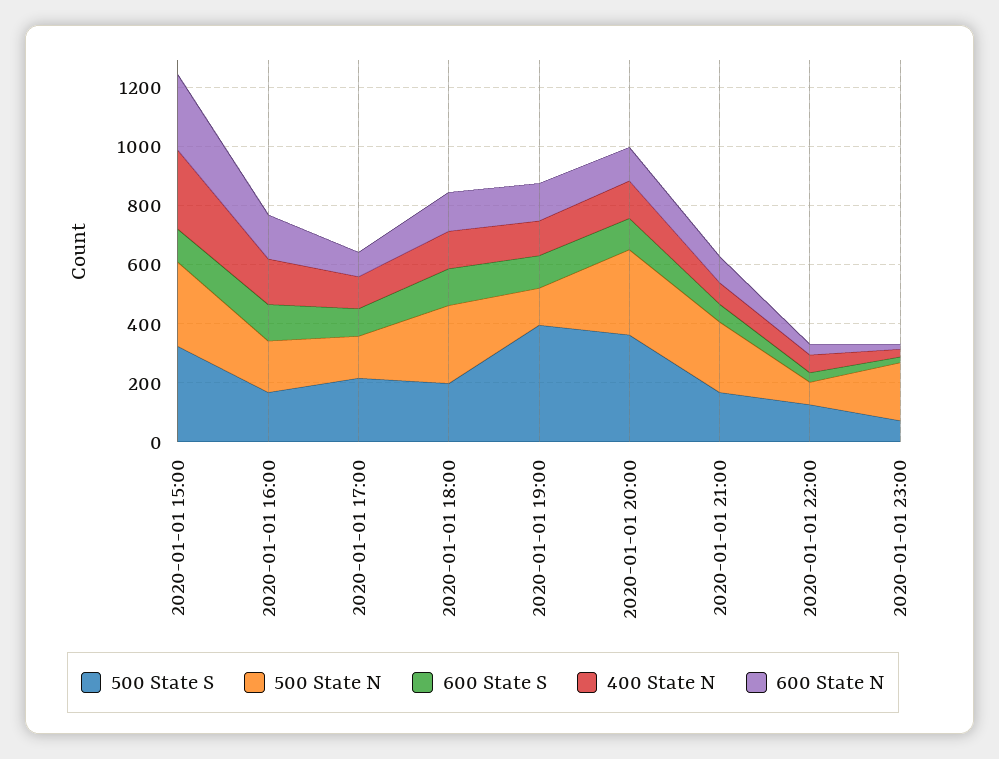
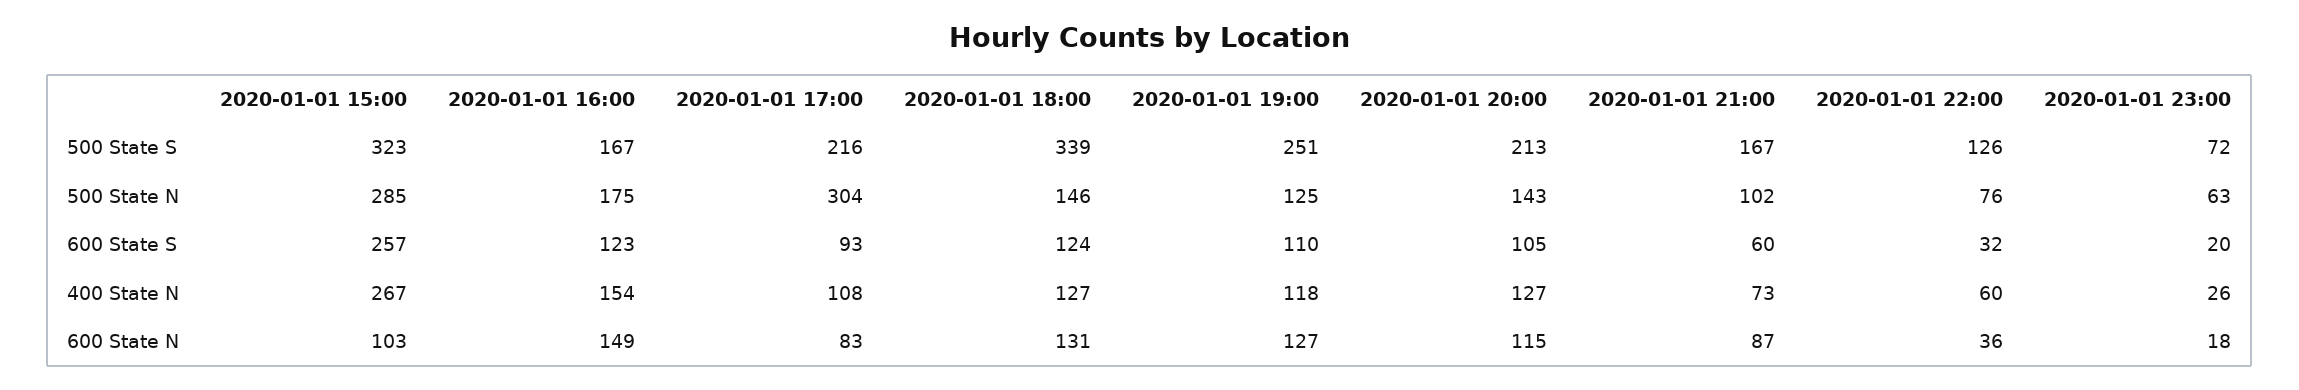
600 State S, 2020-01-01 15:00: 100 -> 257
600 State N, 2020-01-01 15:00: 250 -> 103
500 State N, 2020-01-01 17:00: 150 -> 304
500 State S, 2020-01-01 18:00: 200 -> 339
500 State N, 2020-01-01 18:00: 250 -> 146
500 State S, 2020-01-01 19:00: 400 -> 251
500 State S, 2020-01-01 20:00: 350 -> 213
500 State N, 2020-01-01 20:00: 300 -> 143
500 State N, 2020-01-01 21:00: 250 -> 102
500 State N, 2020-01-01 23:00: 200 -> 63

